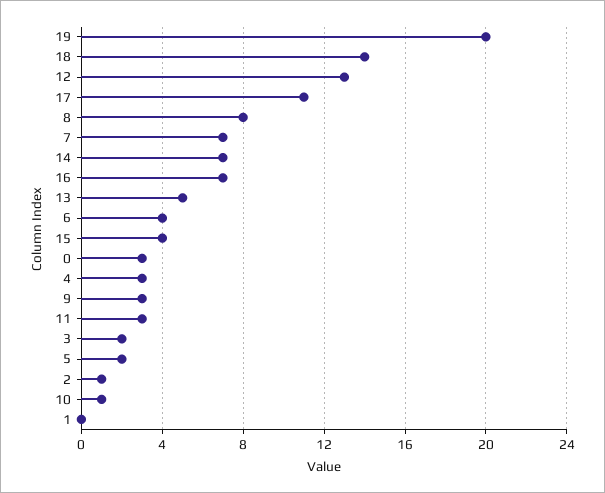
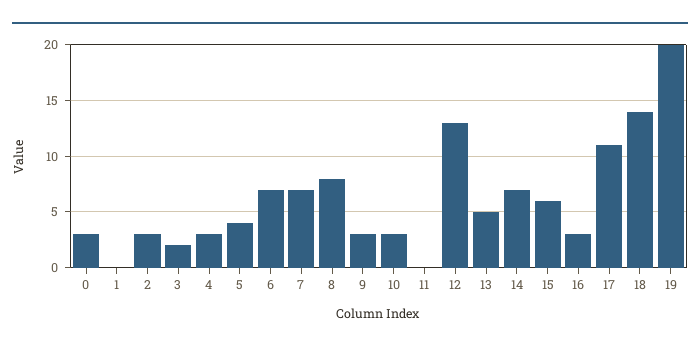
16: 7 -> 3
6: 4 -> 7
15: 4 -> 6
11: 3 -> 0
5: 2 -> 4
2: 1 -> 3
10: 1 -> 3

